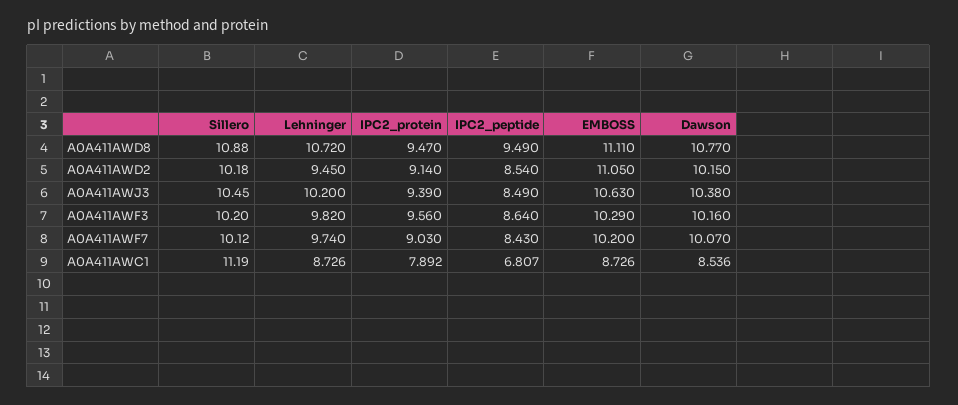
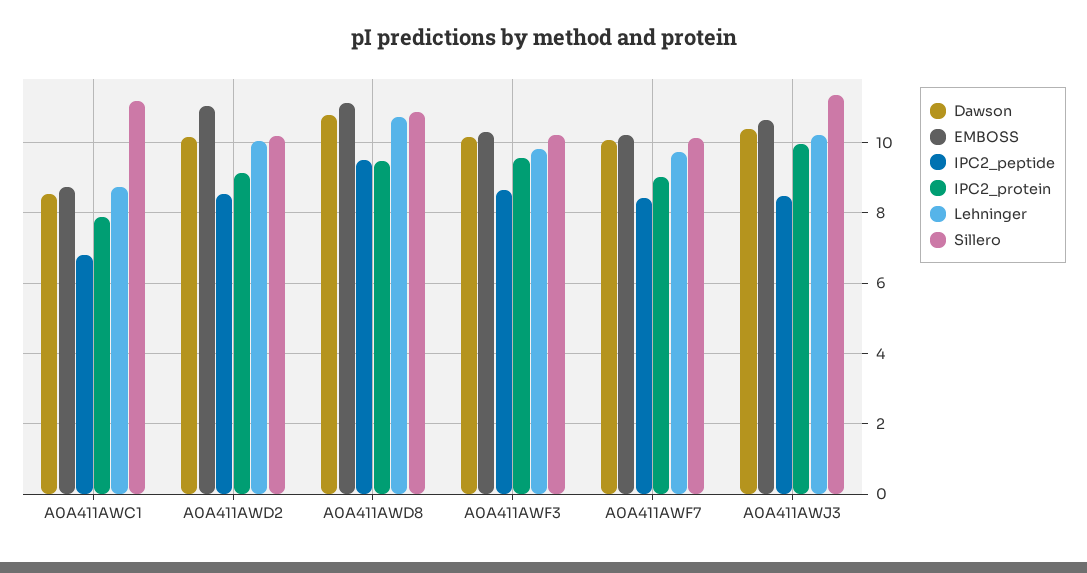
Lehninger, A0A411AWD2: 9.45 -> 10
Sillero, A0A411AWJ3: 10.45 -> 11.4
IPC2_protein, A0A411AWJ3: 9.39 -> 10

